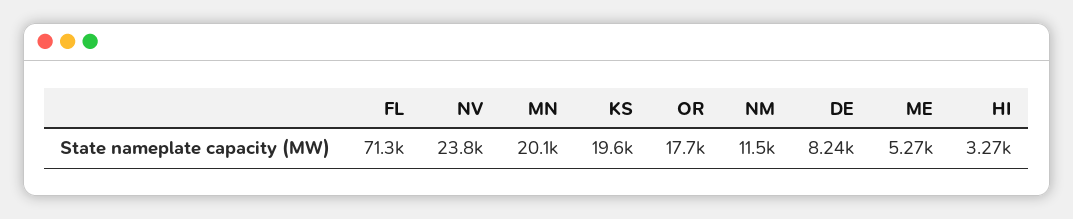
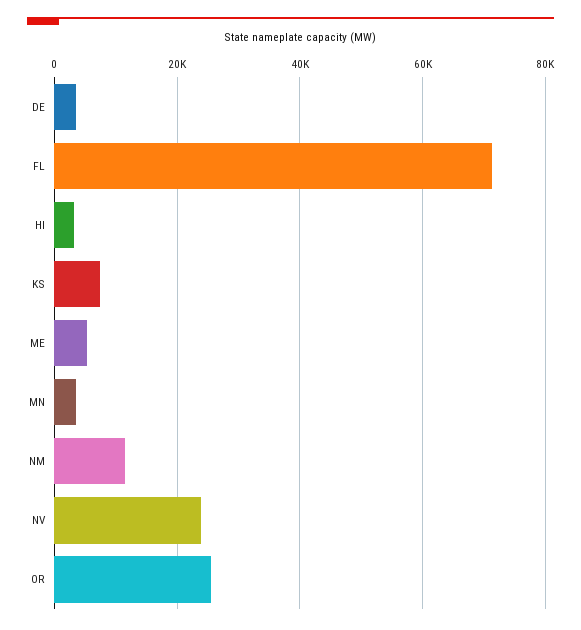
MN: 20100 -> 4000
KS: 19600 -> 8000
OR: 17700 -> 26000
DE: 8240 -> 4000

